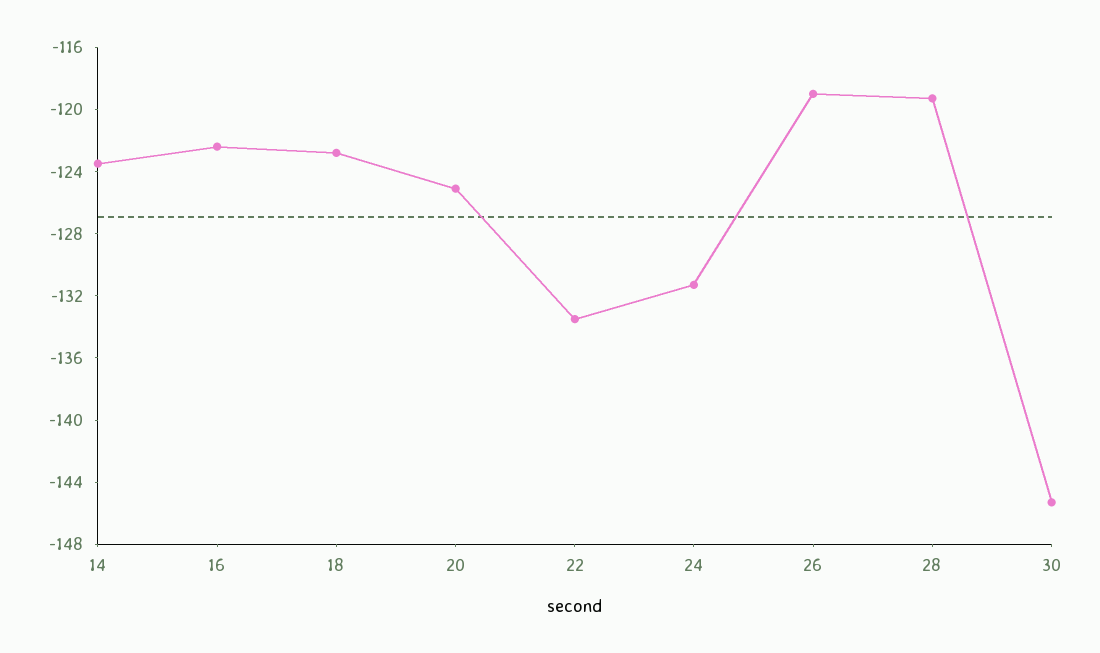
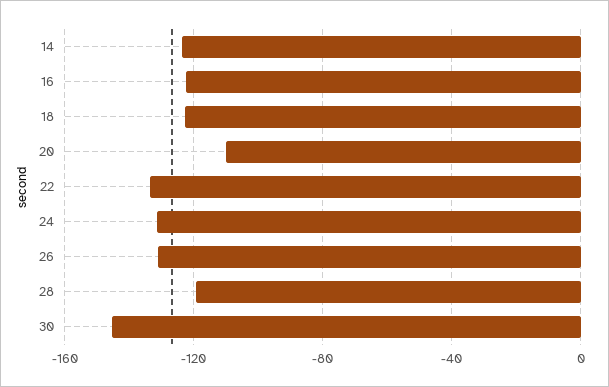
20: -125 -> -110
26: -119 -> -130

